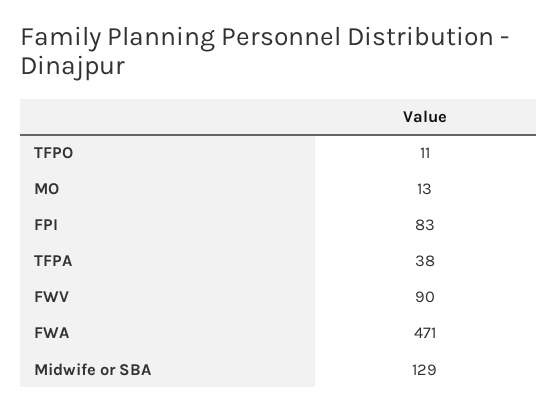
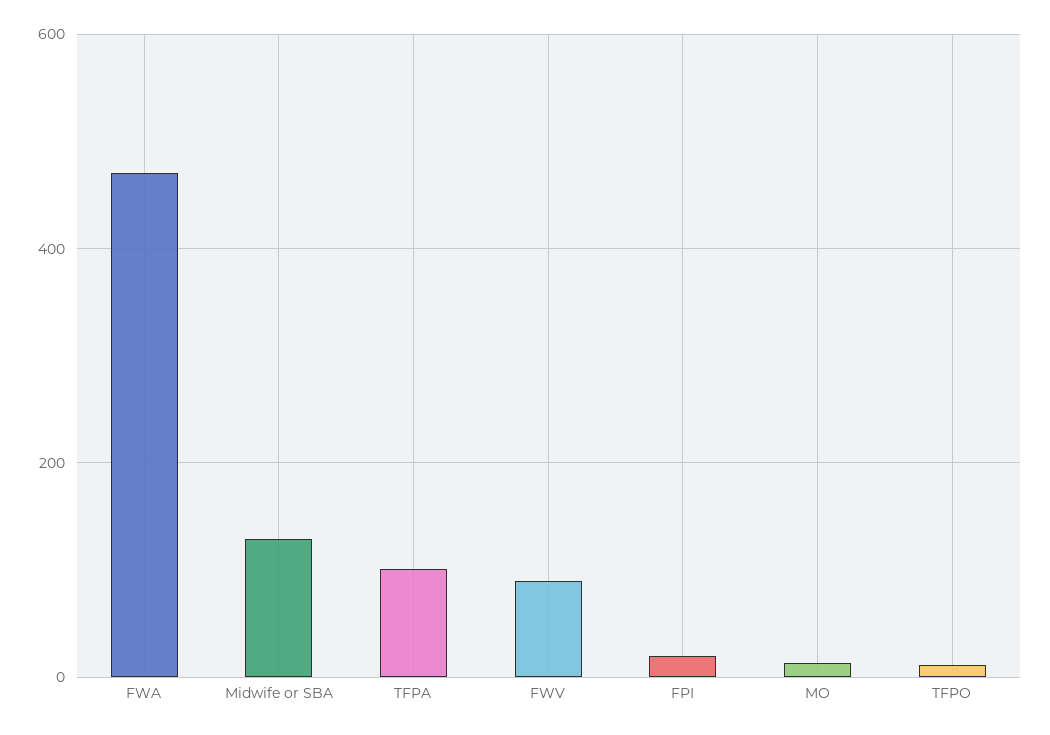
FPI: 83 -> 20
TFPA: 38 -> 100

